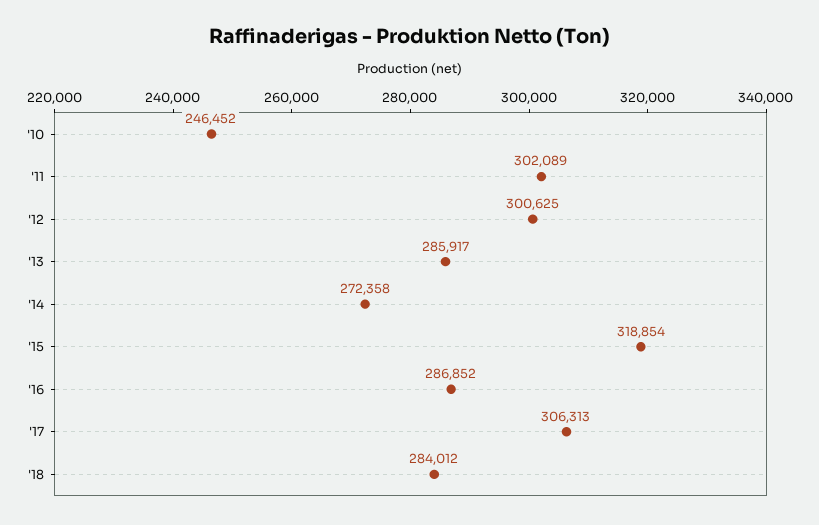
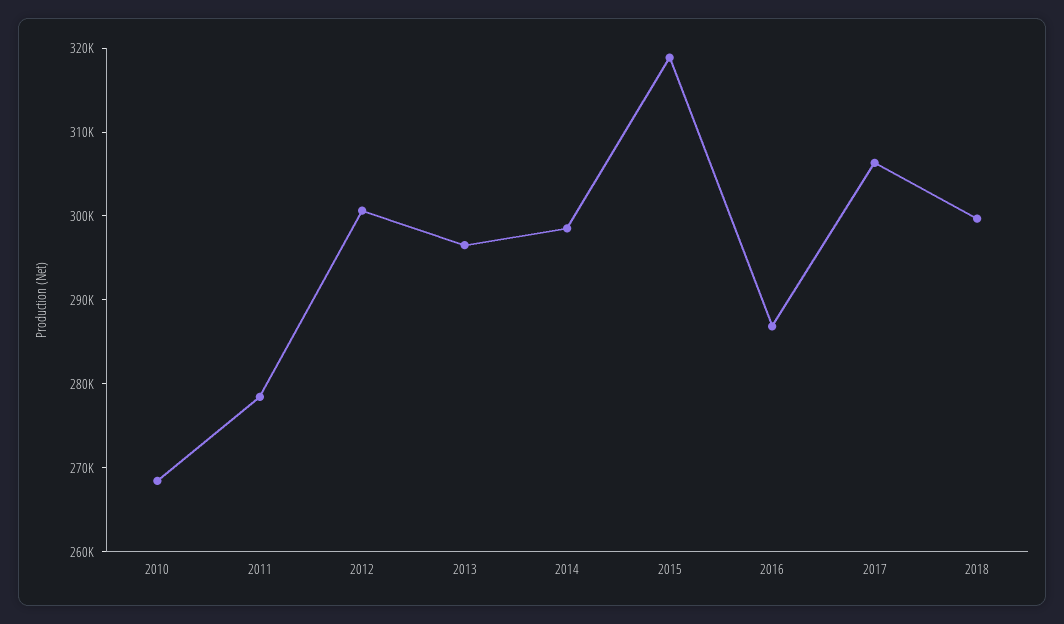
'10: 246452 -> 268000
'11: 302089 -> 278000
'13: 285917 -> 296000
'14: 272358 -> 298000
'18: 284012 -> 300000

